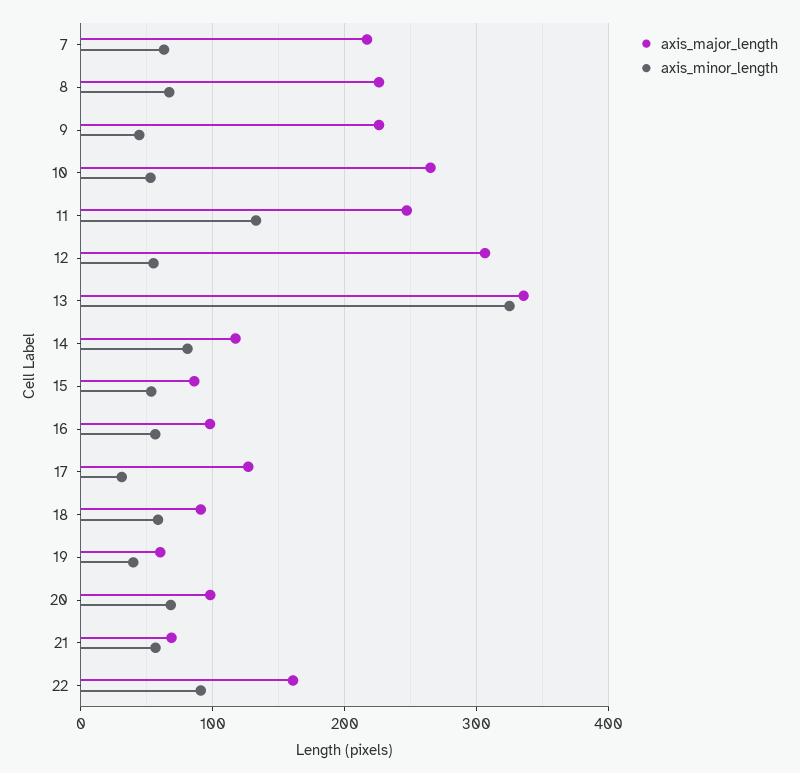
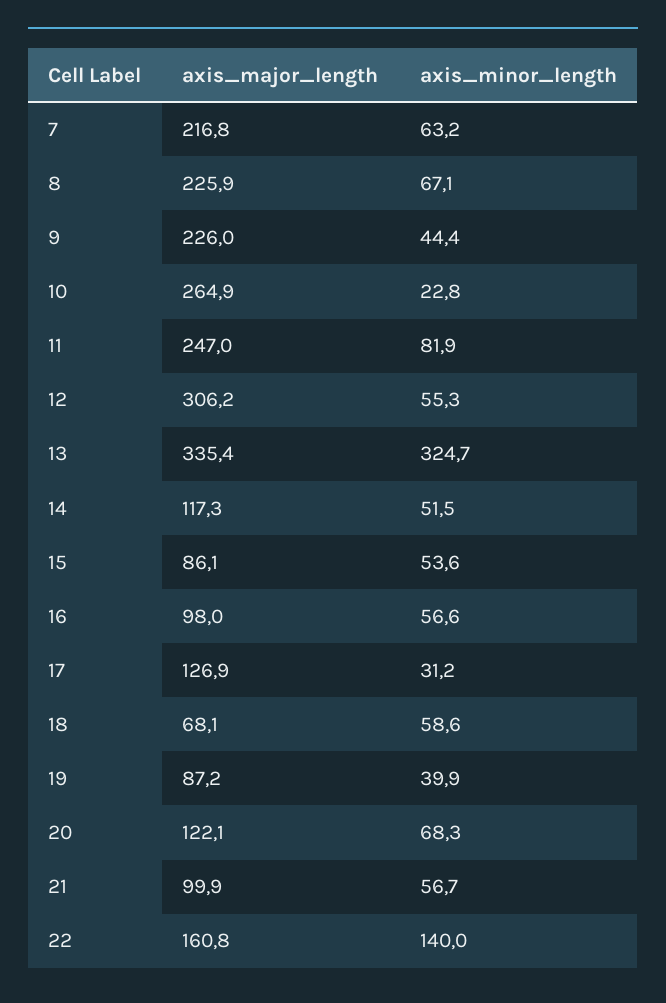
axis_minor_length, 10: 50 -> 22.8
axis_minor_length, 11: 130 -> 81.9
axis_minor_length, 14: 80 -> 51.5
axis_major_length, 18: 90 -> 68.1
axis_major_length, 19: 60 -> 87.2
axis_major_length, 20: 100 -> 122.1
axis_major_length, 21: 70 -> 99.9
axis_minor_length, 22: 90 -> 140

